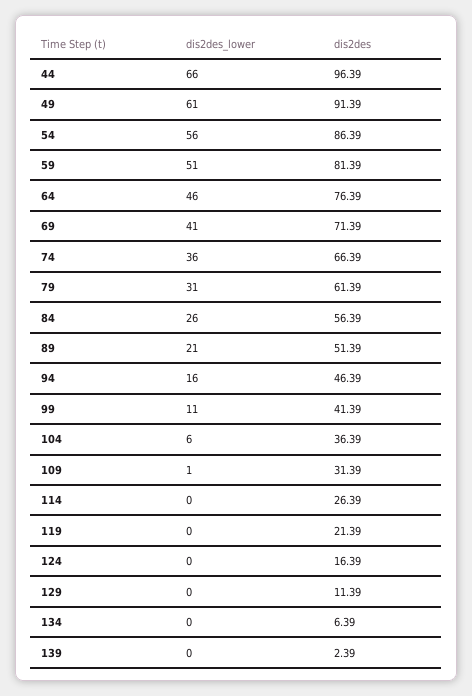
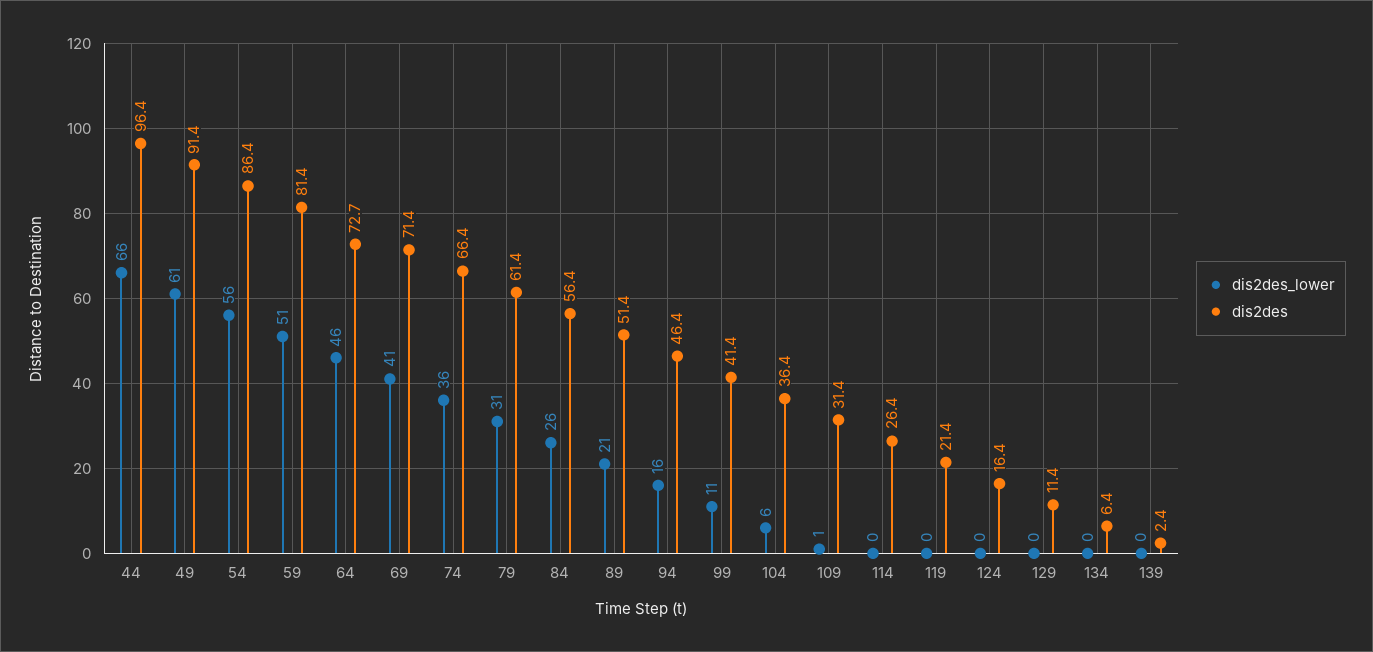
dis2des, 64: 76.39 -> 72.7

